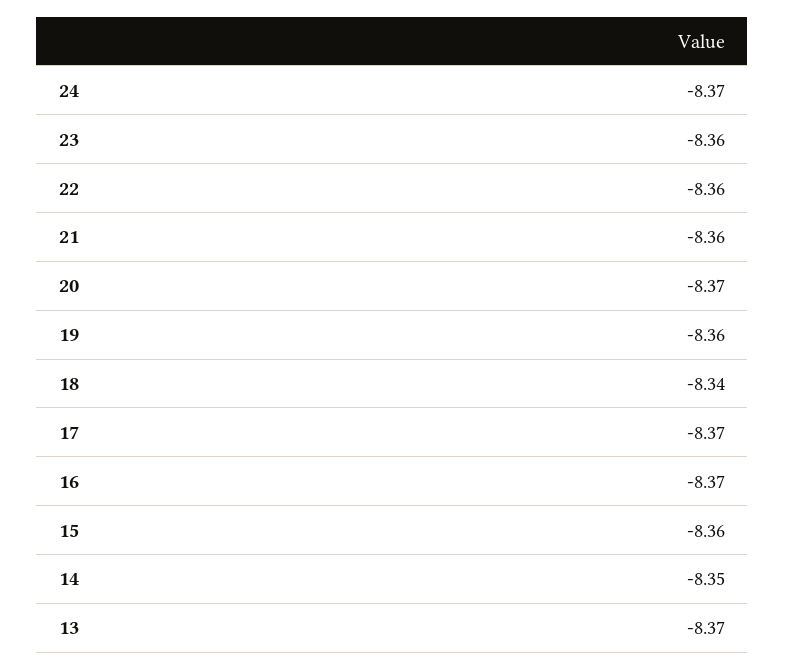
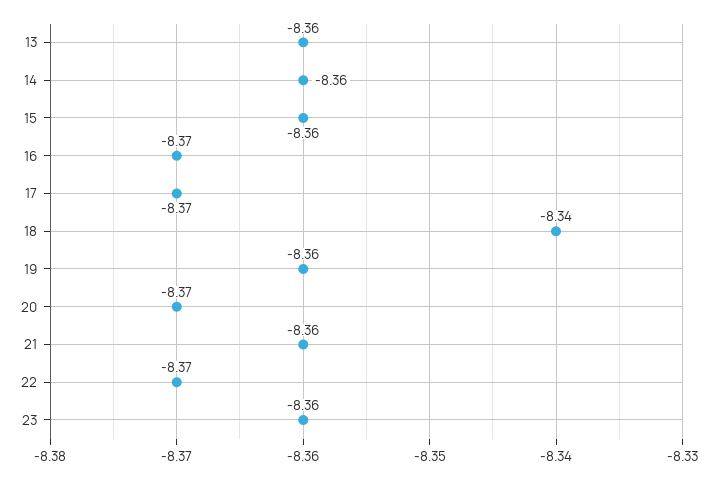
24: -8.37 -> none
22: -8.36 -> -8.37
14: -8.35 -> -8.36
13: -8.37 -> -8.36

